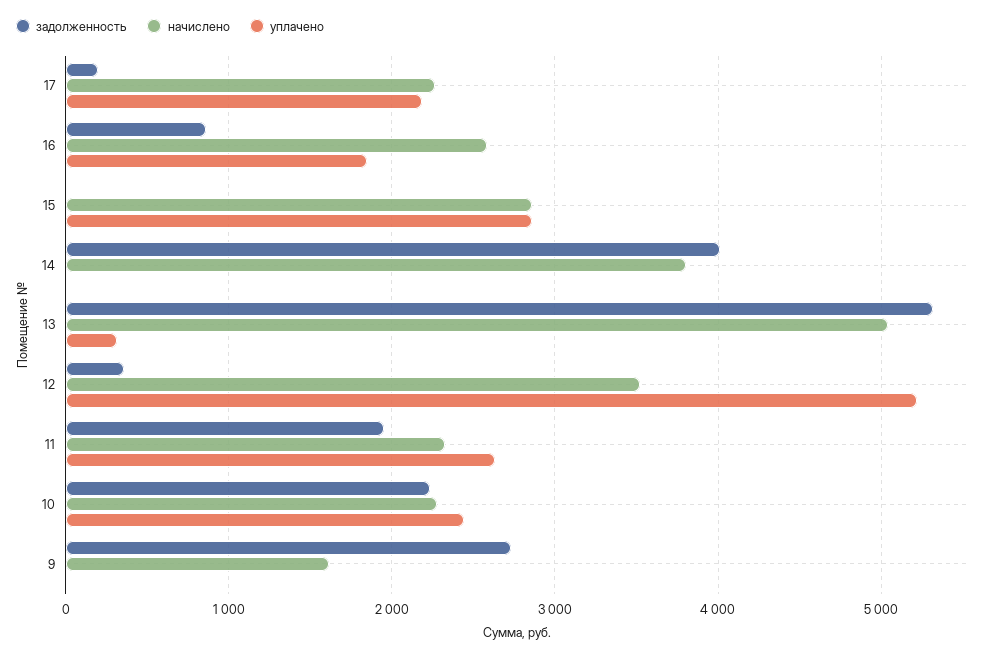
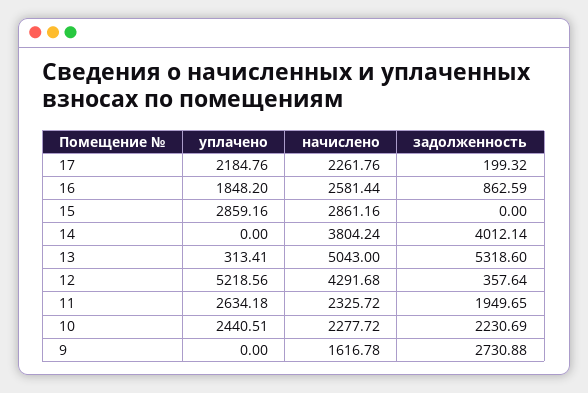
начислено, 12: 3500 -> 4291.68

